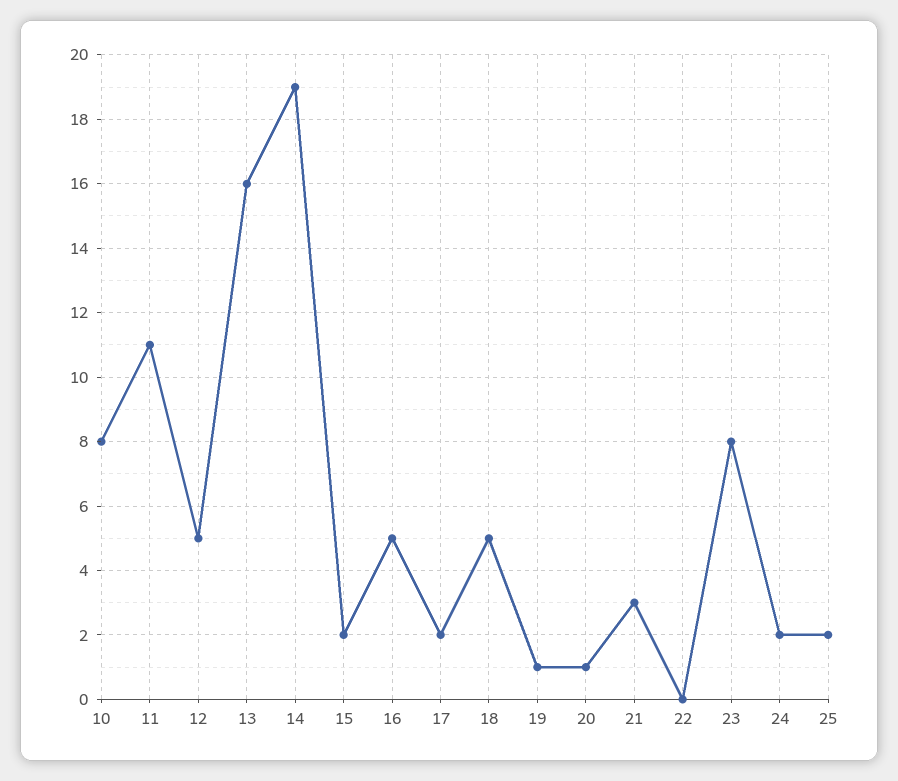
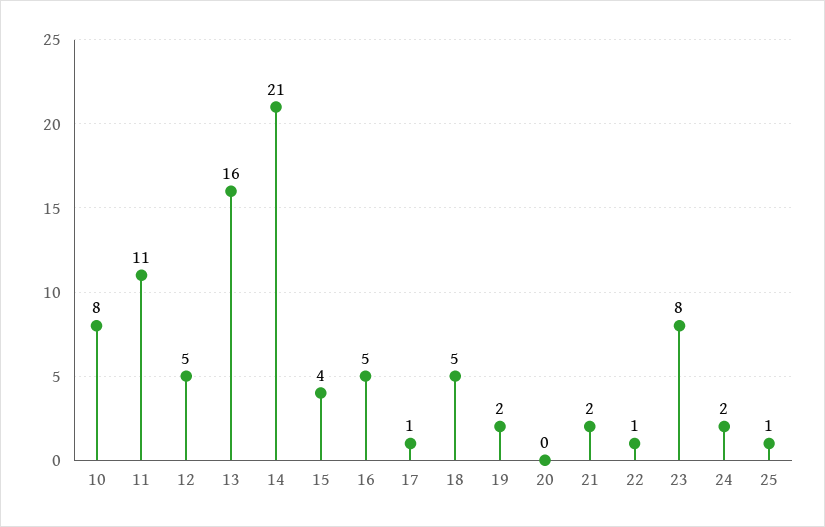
14: 19 -> 21
15: 2 -> 4
17: 2 -> 1
19: 1 -> 2
20: 1 -> 0
21: 3 -> 2
22: 0 -> 1
25: 2 -> 1

